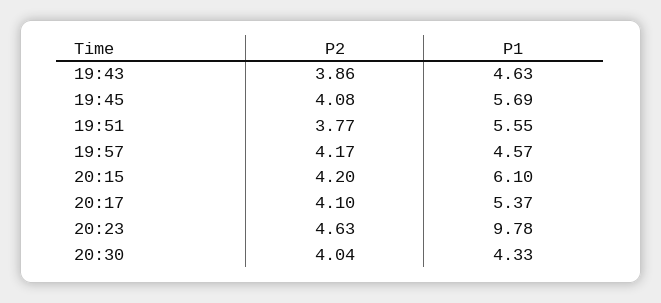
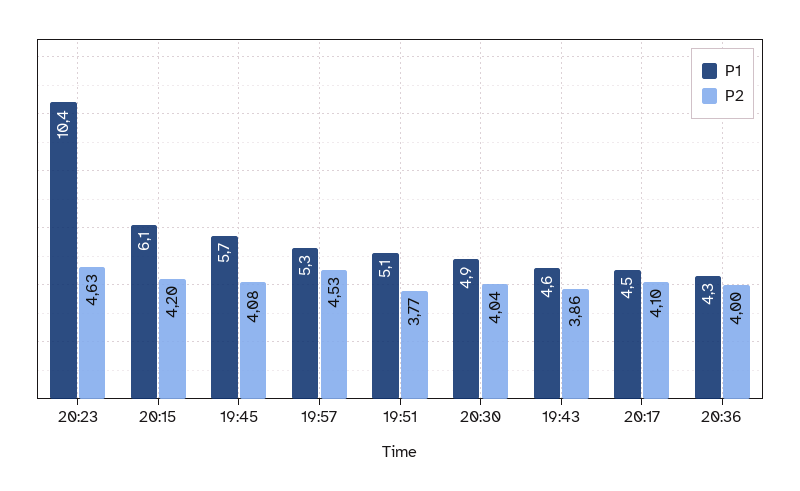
P1, 19:51: 5.55 -> 5.1
P2, 19:57: 4.17 -> 4.53
P1, 19:57: 4.57 -> 5.3
P1, 20:17: 5.37 -> 4.5
P1, 20:23: 9.78 -> 10.4
P1, 20:30: 4.33 -> 4.9
P1, 20:36: none -> 4.3
P2, 20:36: none -> 4

